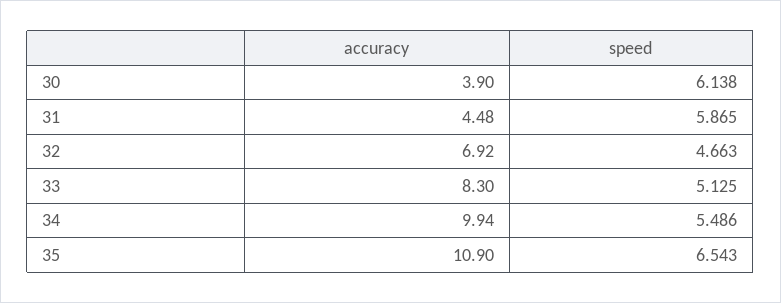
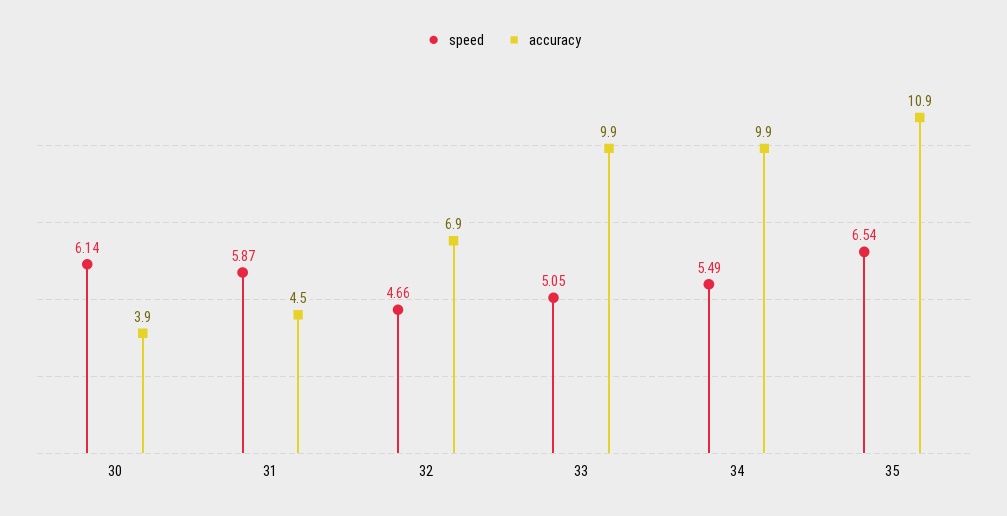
accuracy, 33: 8.3 -> 9.9
speed, 33: 5.125 -> 5.05

